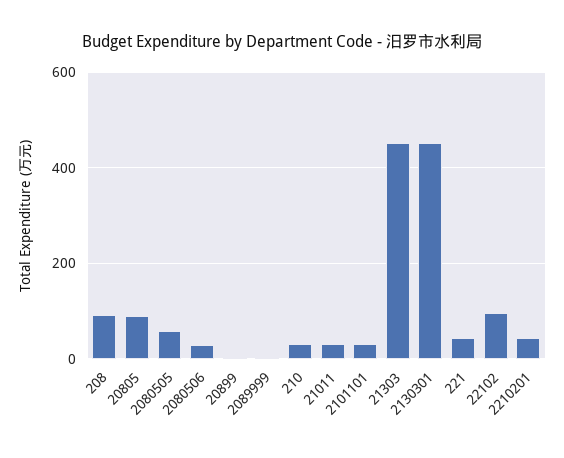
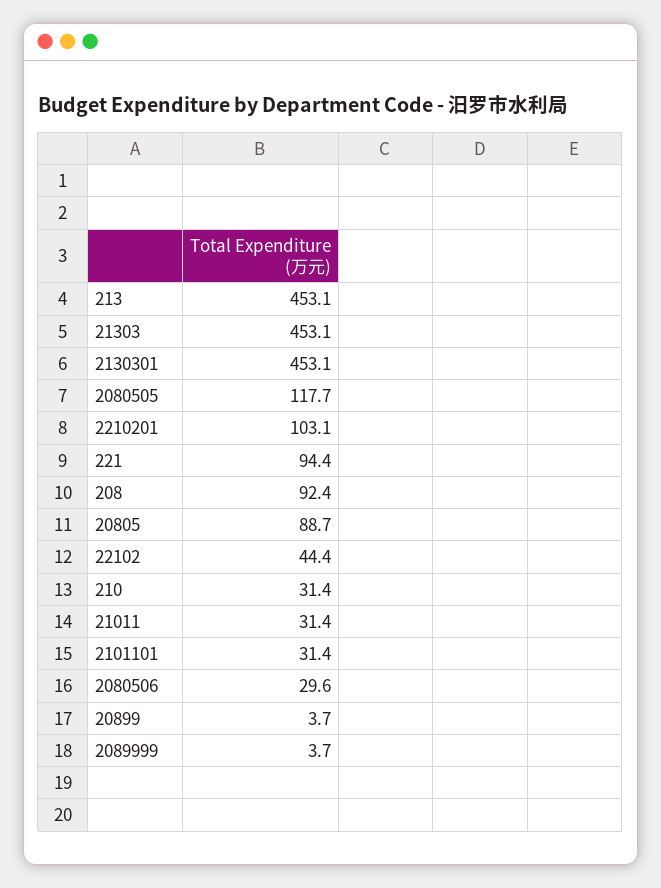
2080505: 60 -> 117.7
221: 40 -> 94.4
22102: 100 -> 44.4
2210201: 40 -> 103.1
213: none -> 453.1

